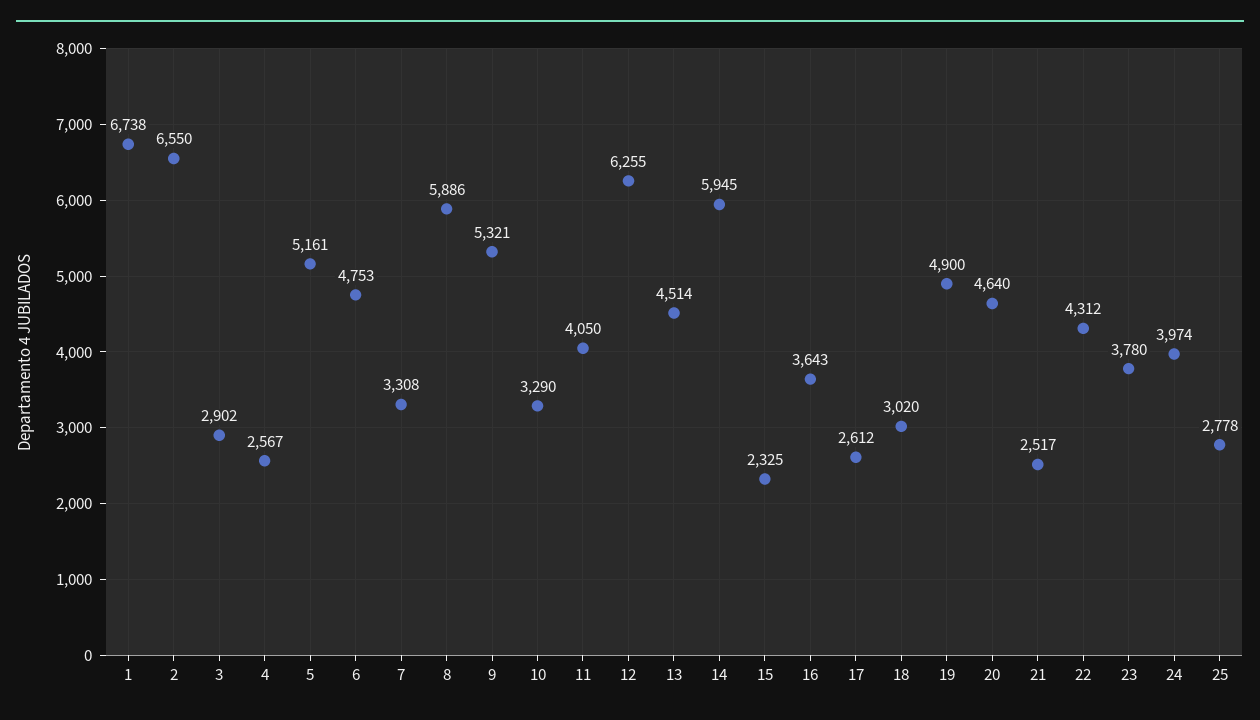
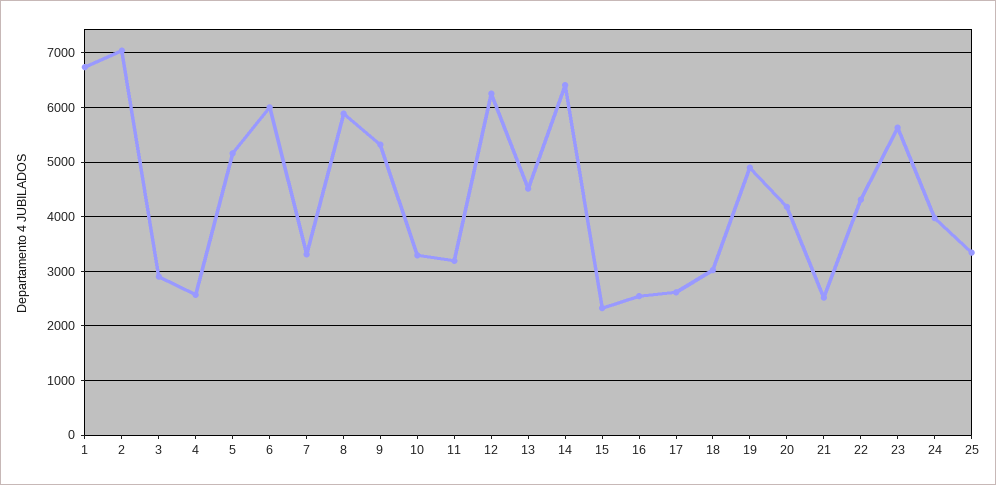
2: 6550 -> 7000
6: 4753 -> 6000
11: 4050 -> 3200
14: 5945 -> 6400
16: 3643 -> 2600
20: 4640 -> 4200
23: 3780 -> 5600
25: 2778 -> 3400

